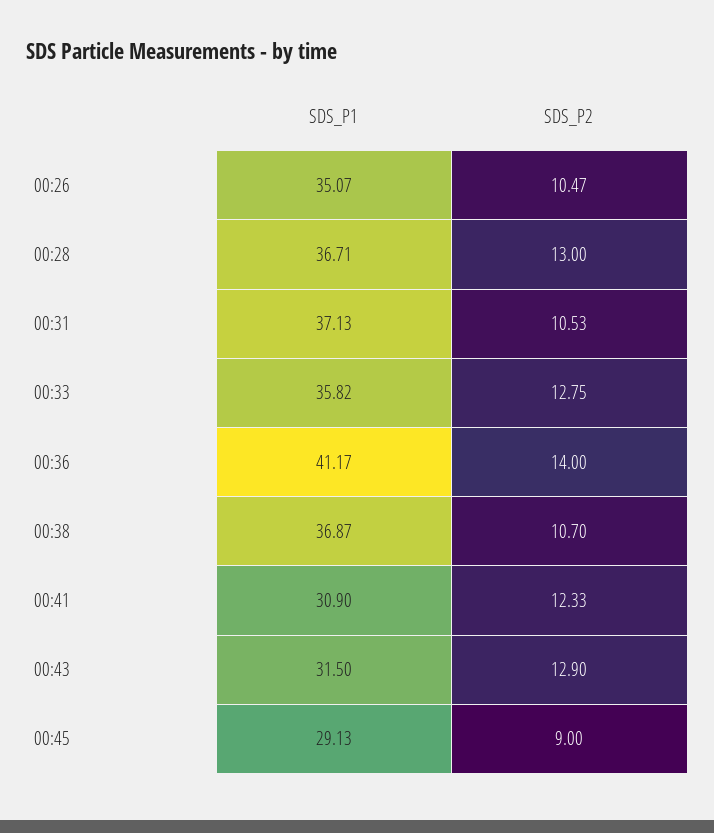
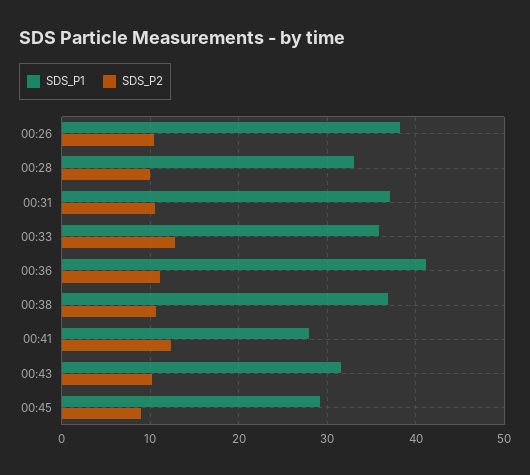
SDS_P1, 00:26: 35.07 -> 38
SDS_P1, 00:28: 36.71 -> 33
SDS_P2, 00:28: 13 -> 10
SDS_P2, 00:36: 14 -> 11
SDS_P1, 00:41: 30.9 -> 28
SDS_P2, 00:43: 12.9 -> 10

